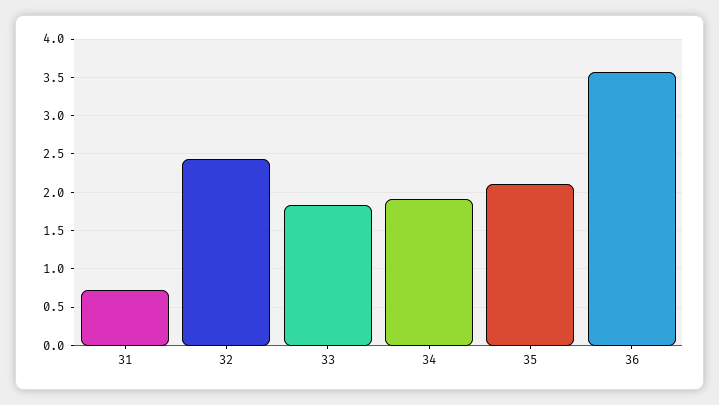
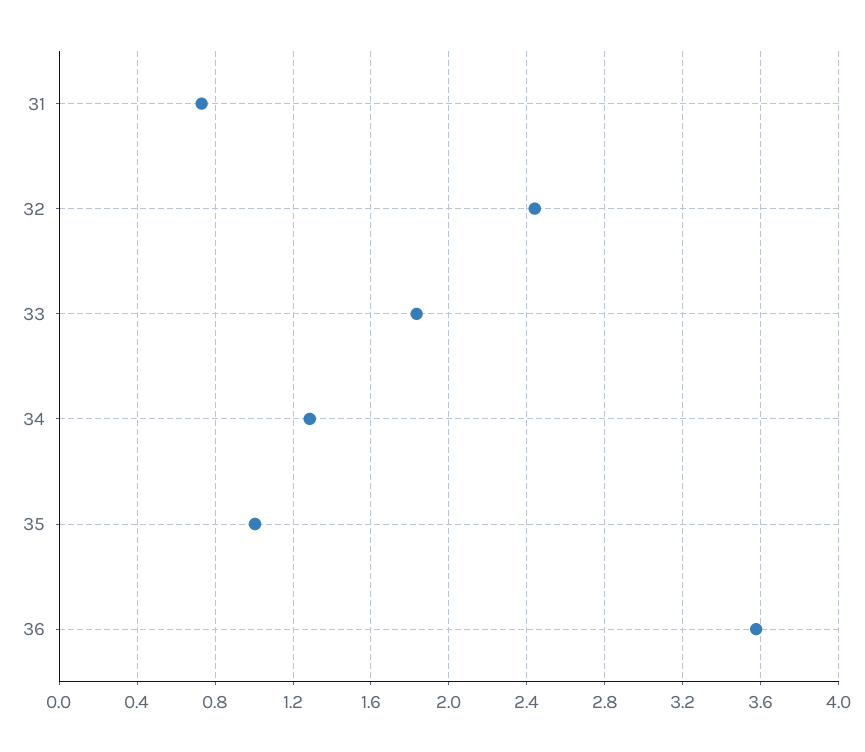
34: 1.9 -> 1.3
35: 2.1 -> 1

